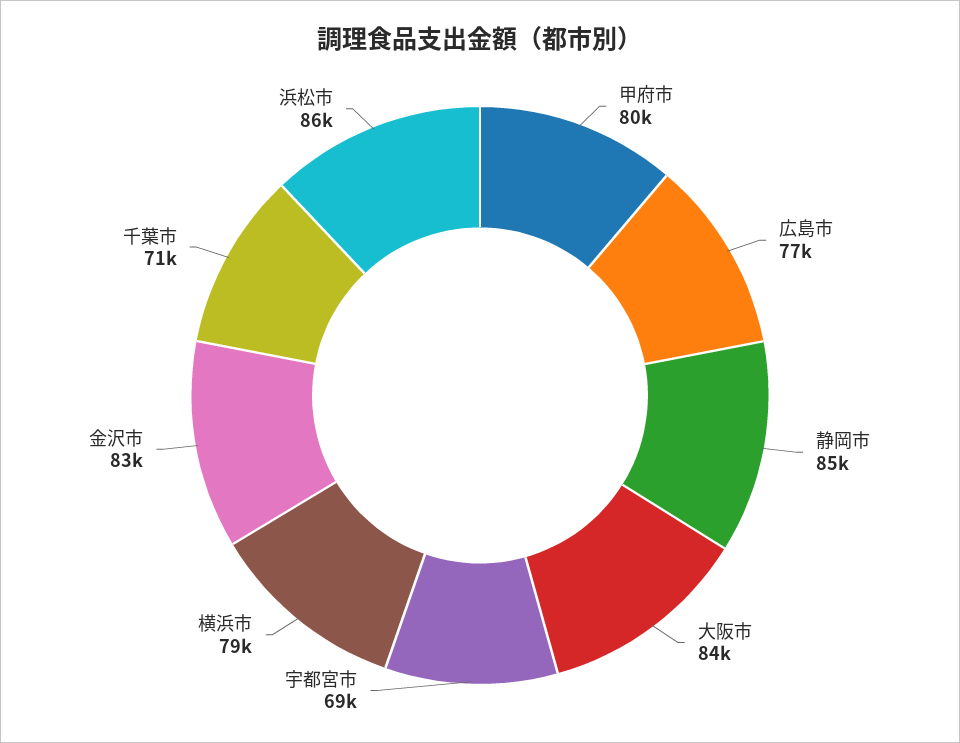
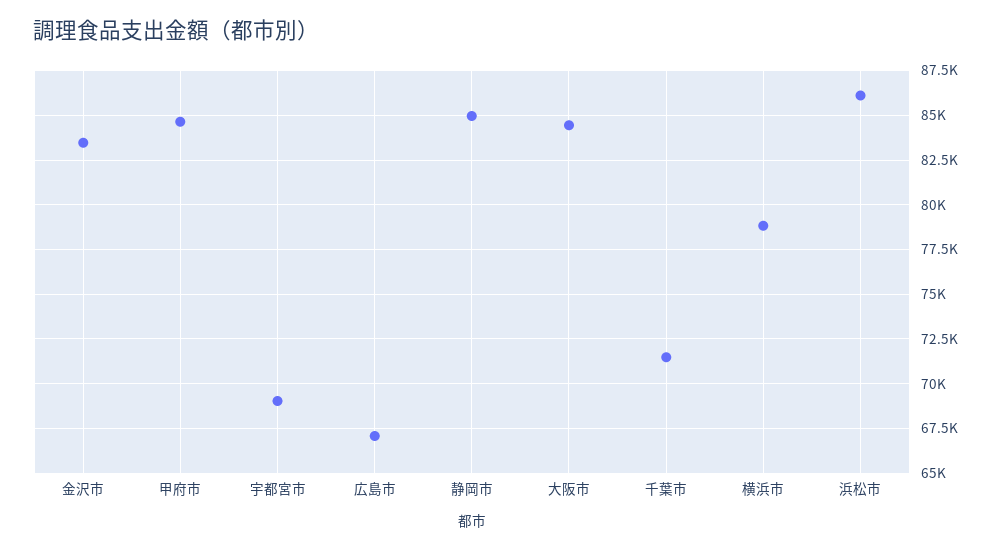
甲府市: 80000 -> 84500
広島市: 77000 -> 67000

